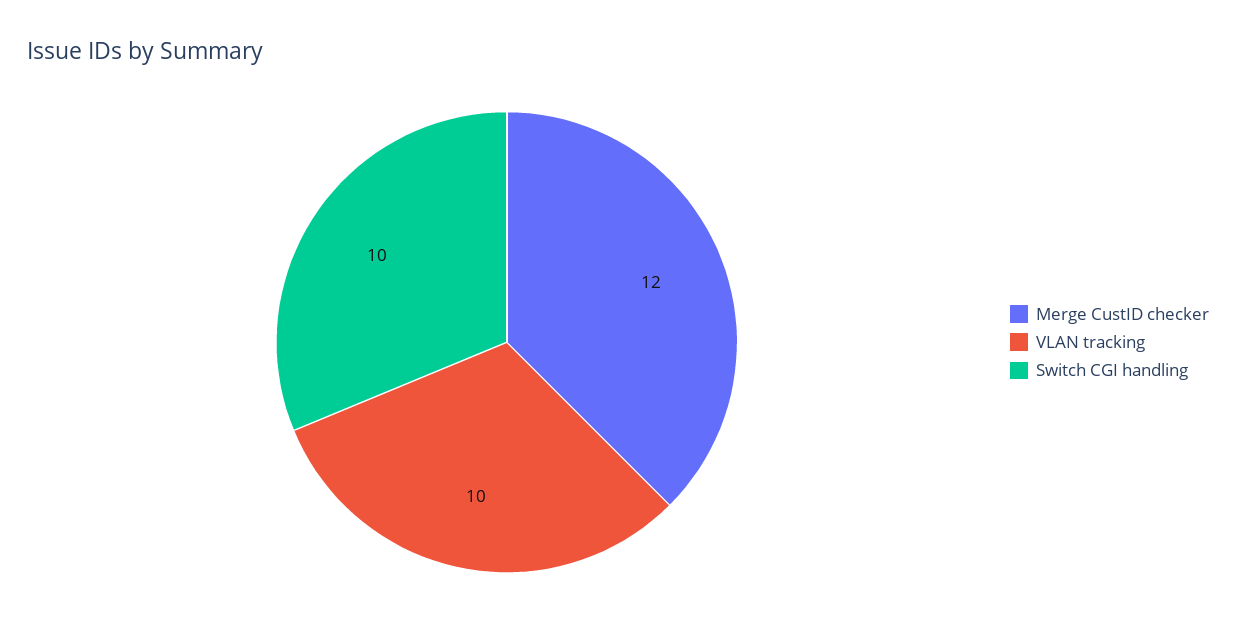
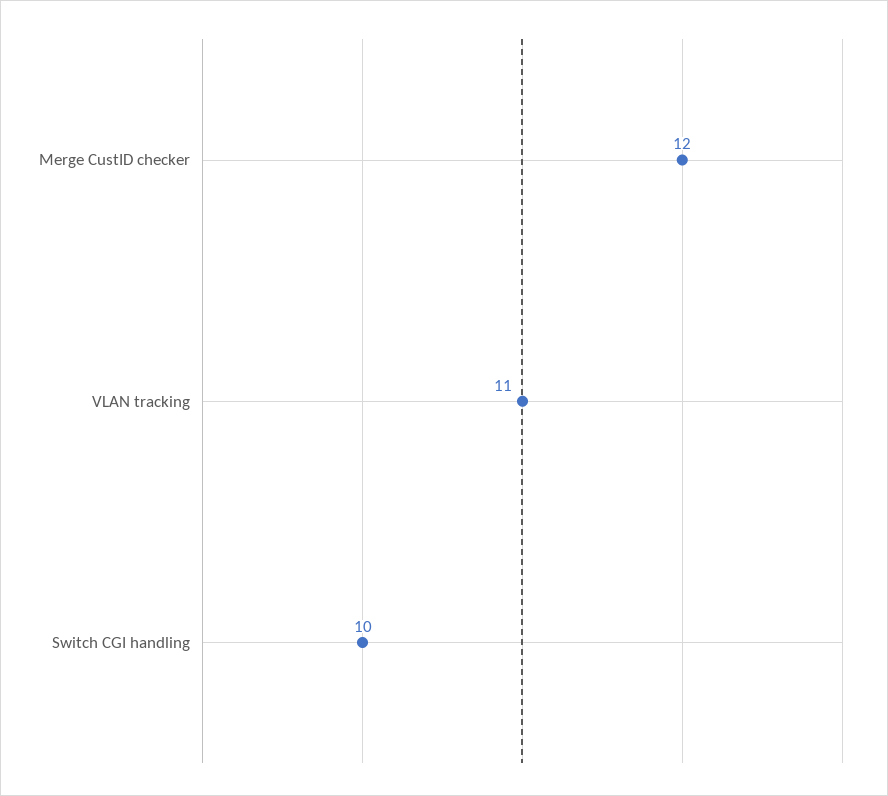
VLAN tracking: 10 -> 11

